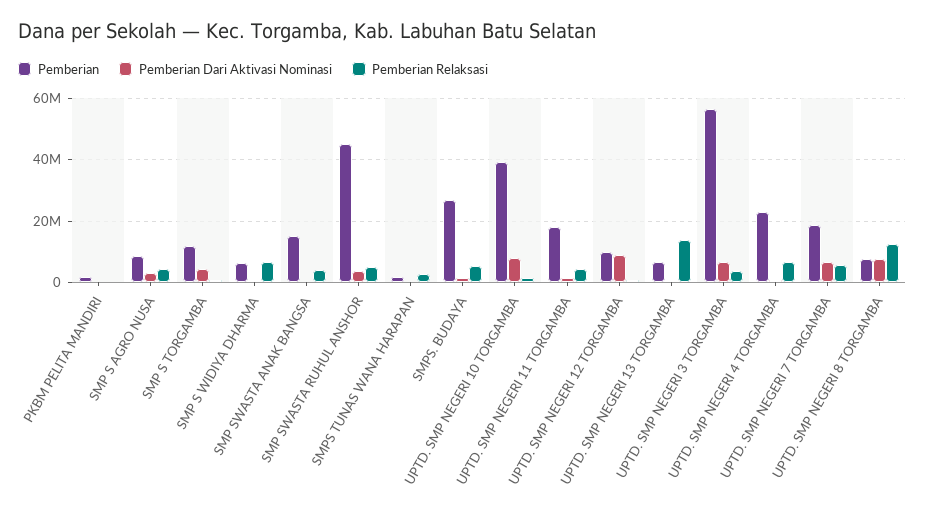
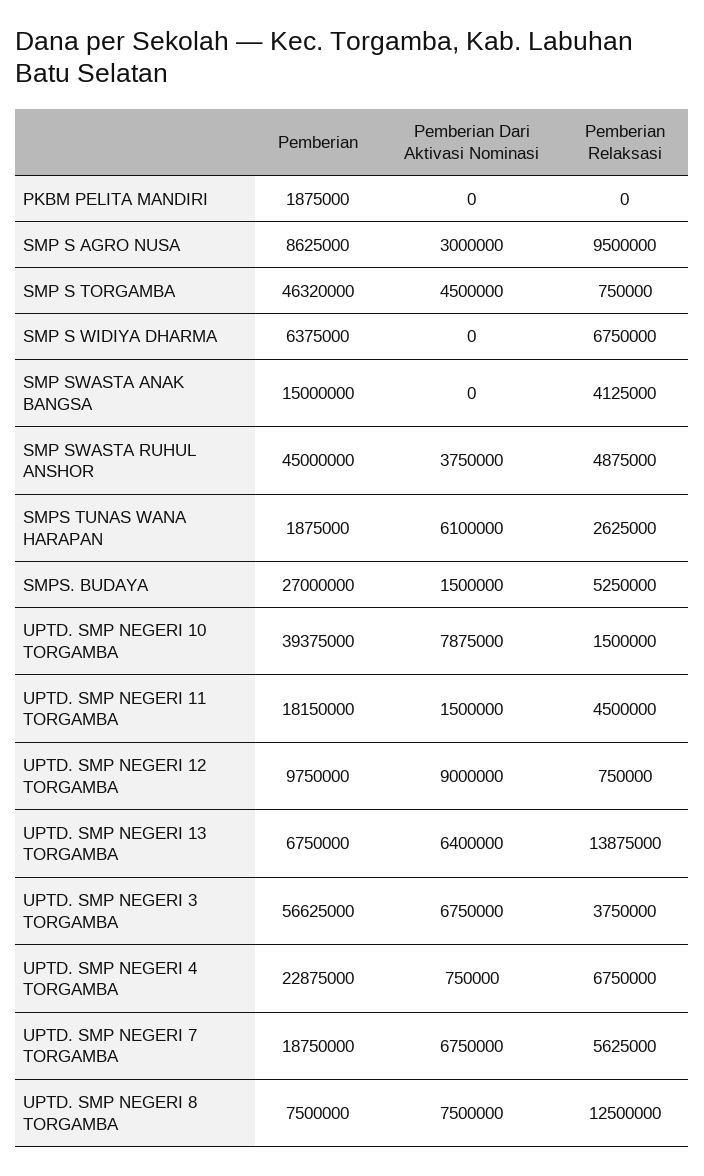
Pemberian Relaksasi, SMP S AGRO NUSA: 4000000 -> 9500000
Pemberian, SMP S TORGAMBA: 12000000 -> 46320000
Pemberian Dari Aktivasi Nominasi, SMPS TUNAS WANA HARAPAN: 0 -> 6100000
Pemberian Dari Aktivasi Nominasi, UPTD. SMP NEGERI 13 TORGAMBA: 0 -> 6400000

